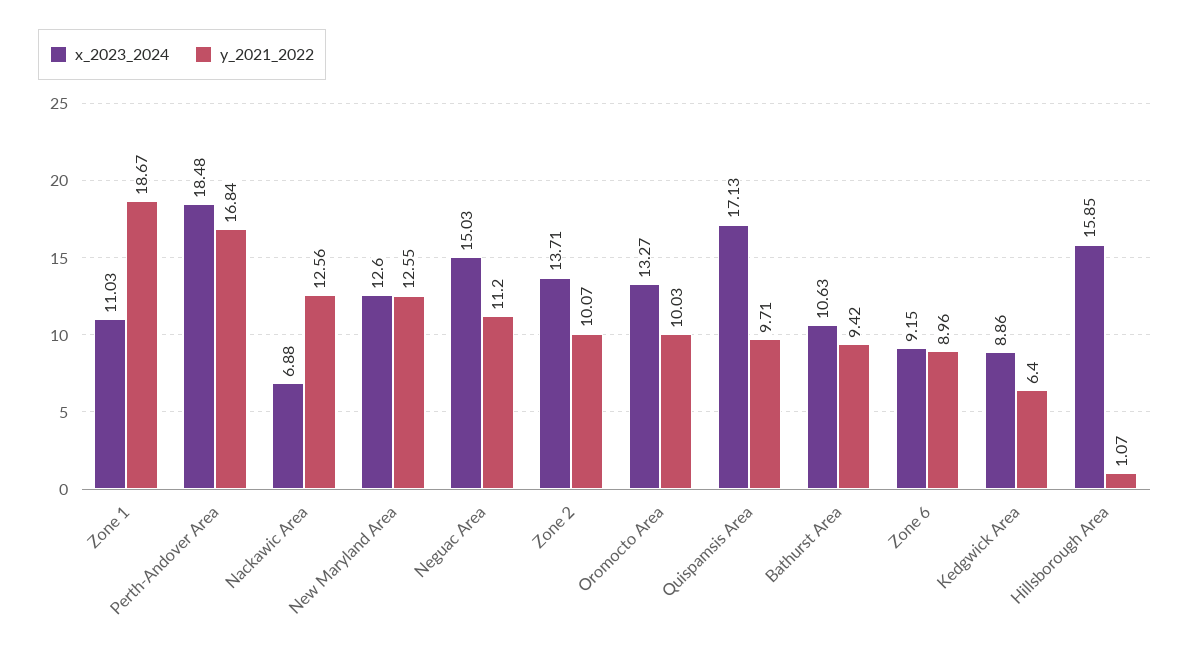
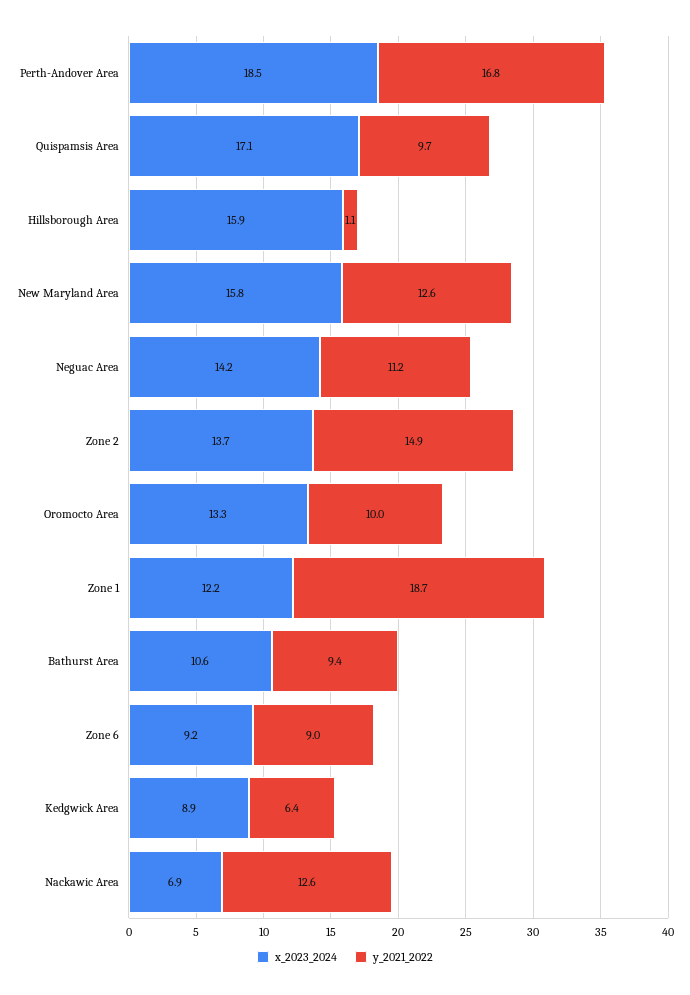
x_2023_2024, Zone 1: 11.03 -> 12.2
x_2023_2024, New Maryland Area: 12.6 -> 15.8
x_2023_2024, Neguac Area: 15.03 -> 14.2
y_2021_2022, Zone 2: 10.07 -> 14.9

